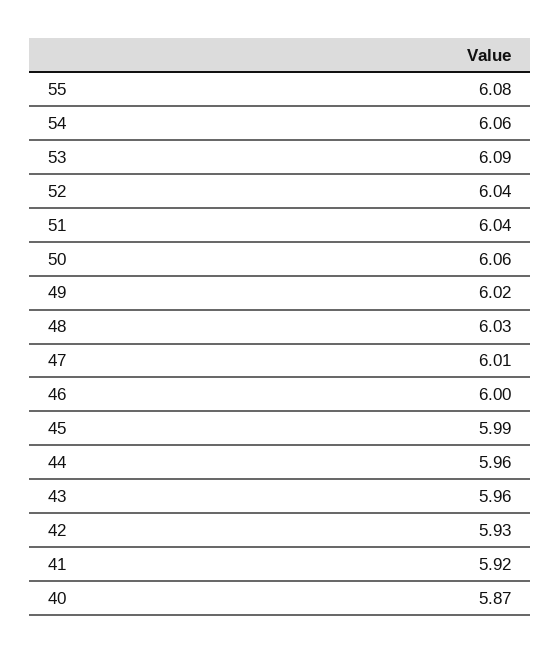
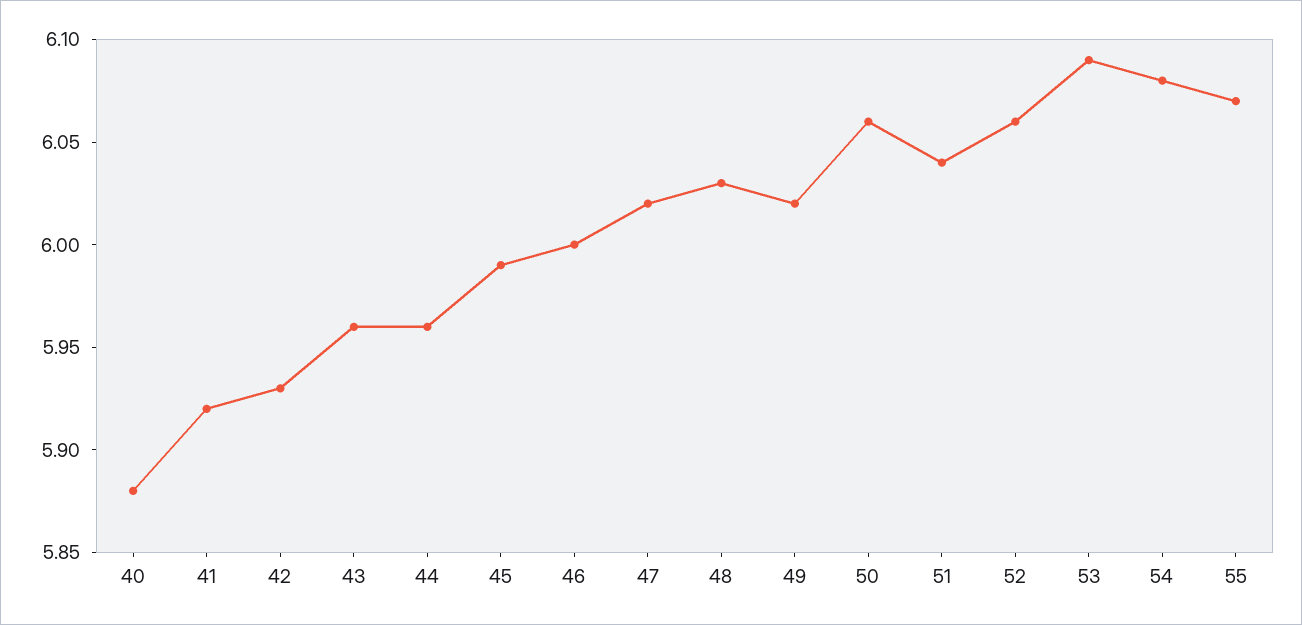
55: 6.08 -> 6.07
54: 6.06 -> 6.08
52: 6.04 -> 6.06
47: 6.01 -> 6.02
40: 5.87 -> 5.88

